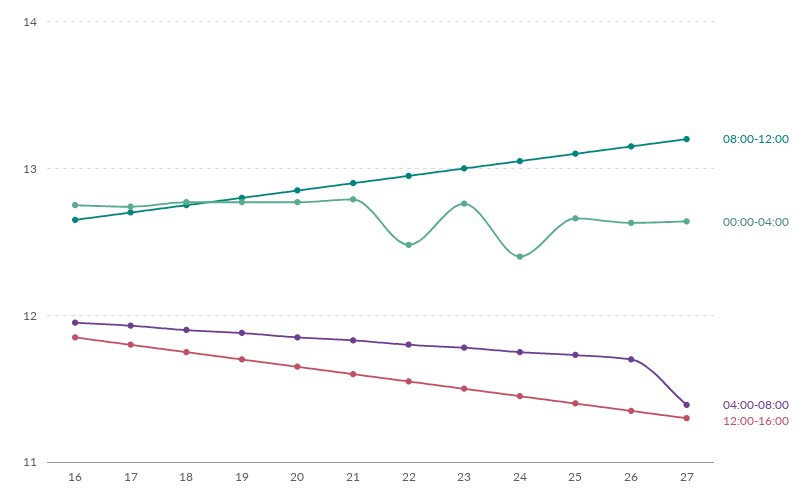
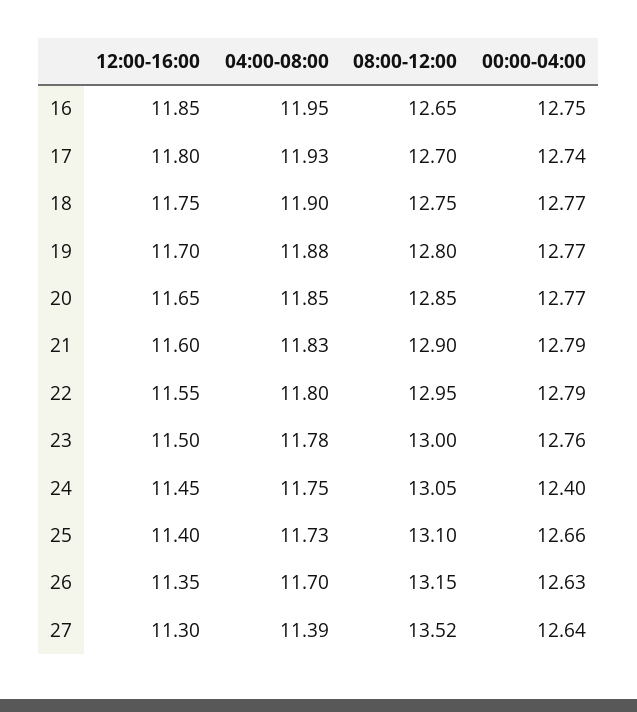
00:00-04:00, 22: 12.5 -> 12.79
08:00-12:00, 27: 13.2 -> 13.52

